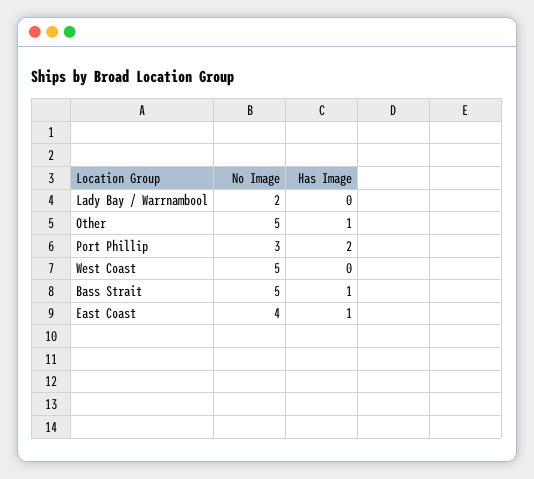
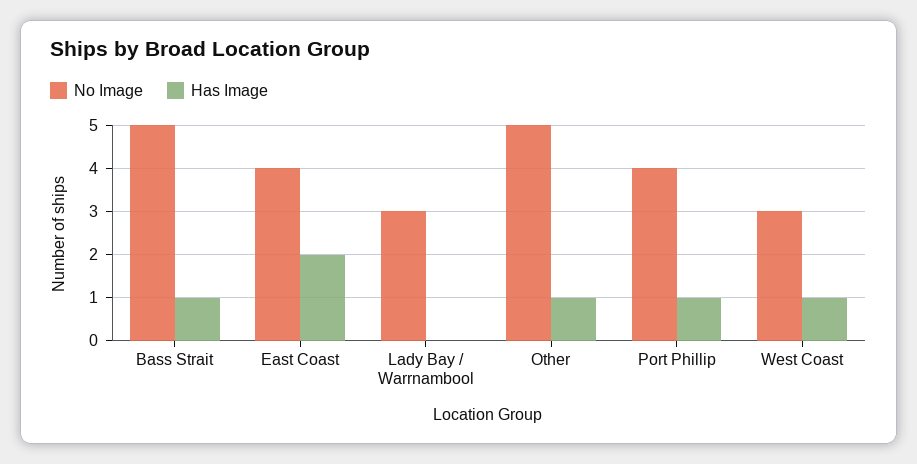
No Image, Lady Bay / Warrnambool: 2 -> 3
No Image, Port Phillip: 3 -> 4
Has Image, Port Phillip: 2 -> 1
No Image, West Coast: 5 -> 3
Has Image, West Coast: 0 -> 1
Has Image, East Coast: 1 -> 2

